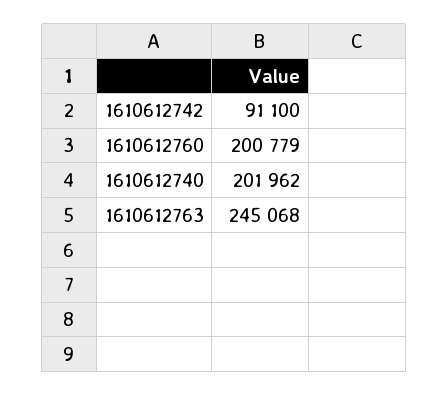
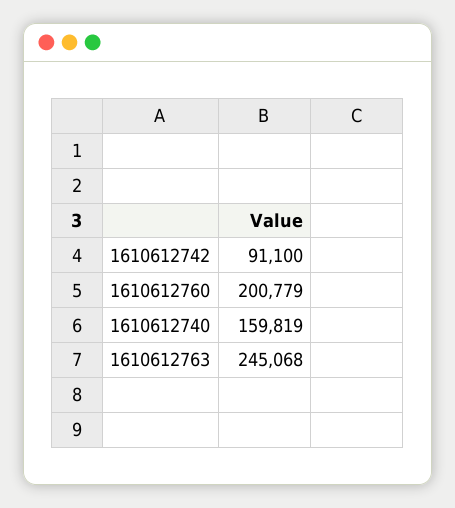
1610612740: 201962 -> 159819

